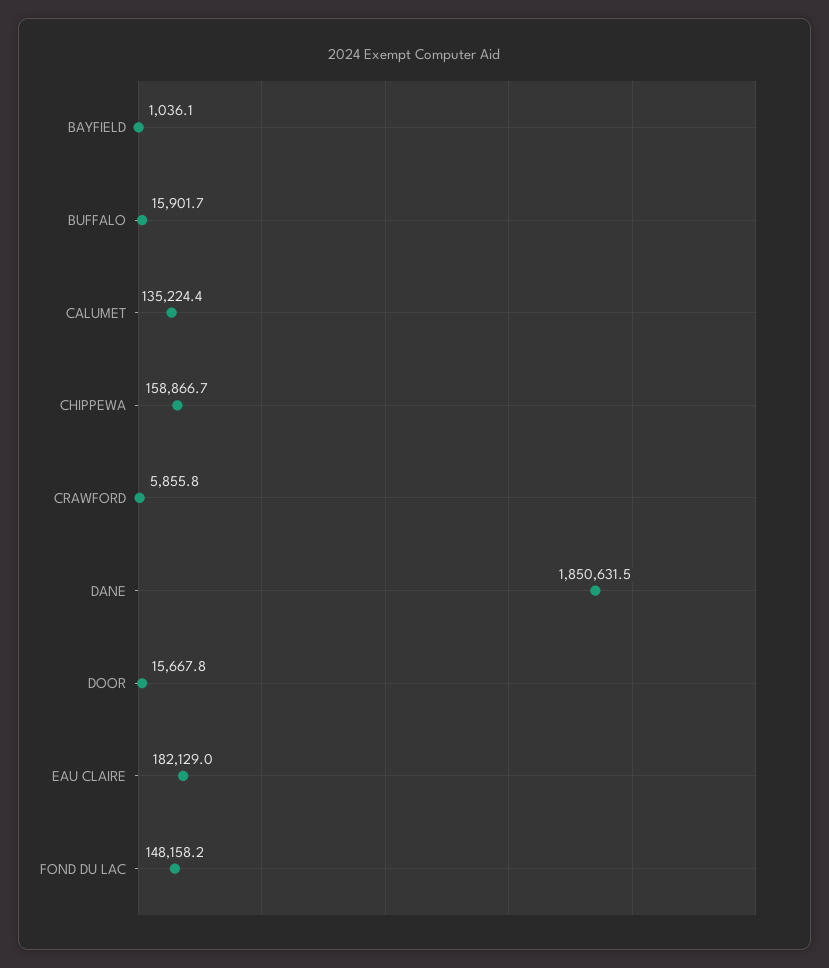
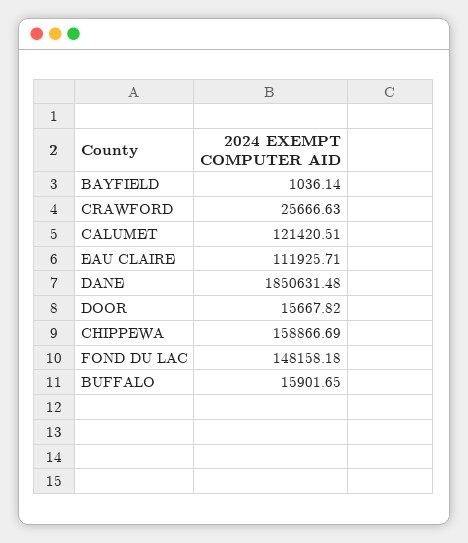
CALUMET: 135224.4 -> 121420.51
CRAWFORD: 5855.8 -> 25666.63
EAU CLAIRE: 182129 -> 111925.71

